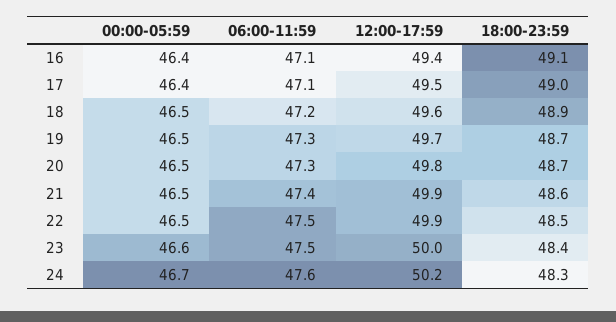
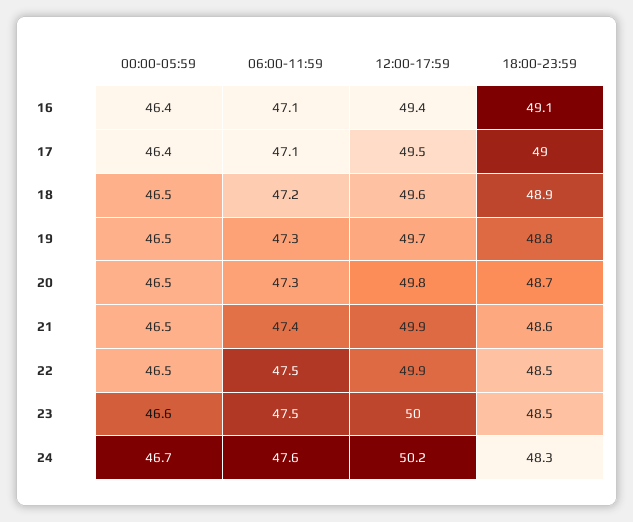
18:00-23:59, 19: 48.7 -> 48.8
18:00-23:59, 23: 48.4 -> 48.5

